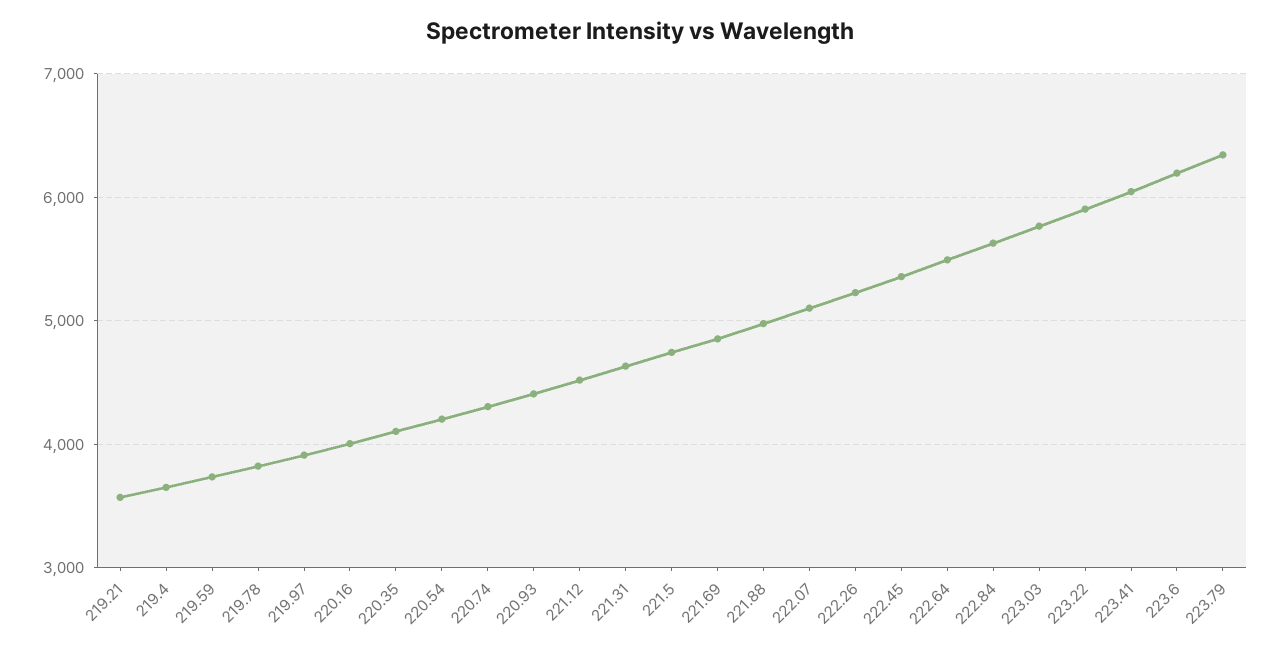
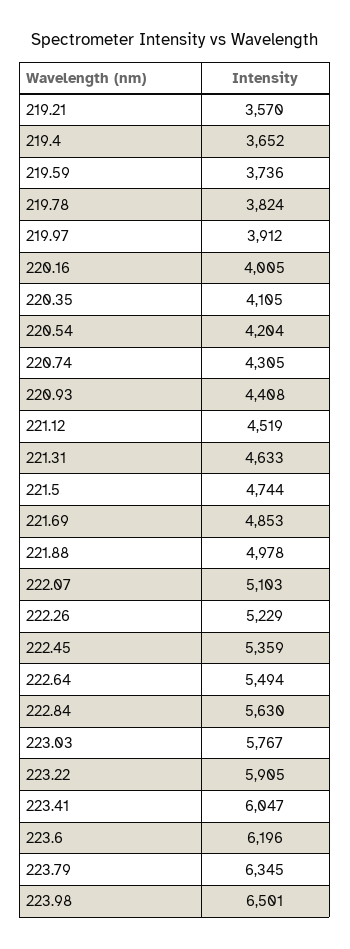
223.98: none -> 6501

